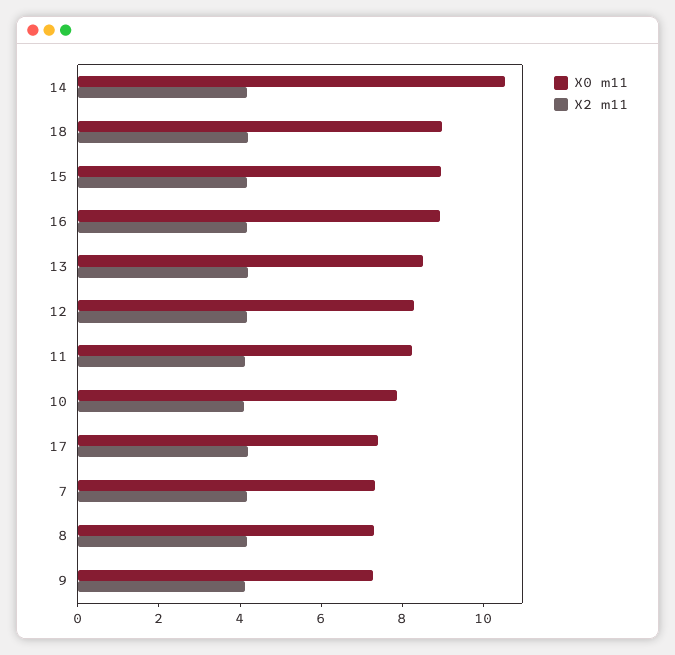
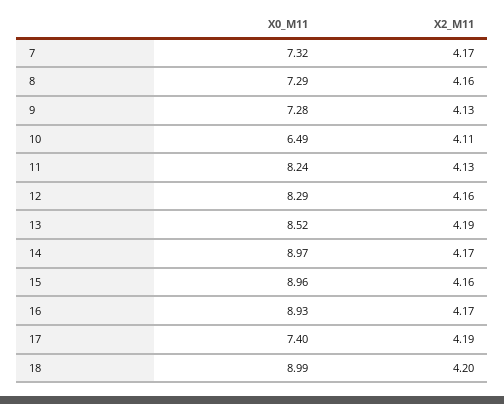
X0 m11, 14: 10.5 -> 8.97
X0 m11, 10: 8 -> 6.49

